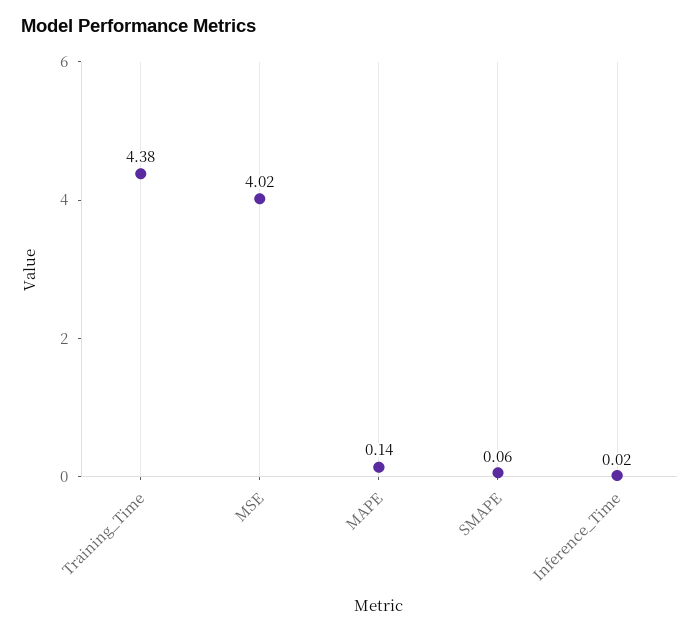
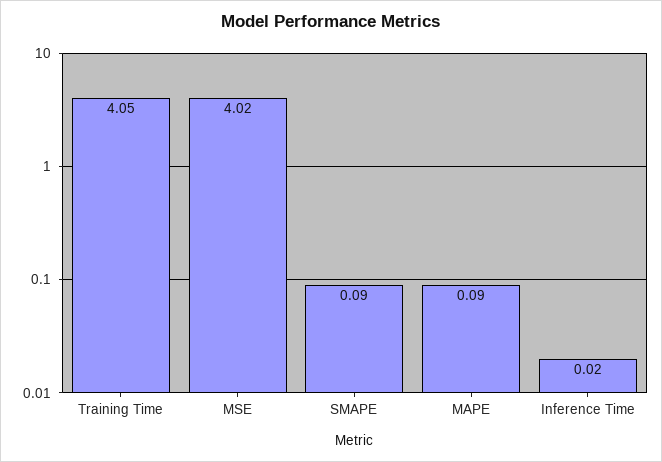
Training_Time: 4.38 -> 4.05
MAPE: 0.14 -> 0.09
SMAPE: 0.06 -> 0.09

